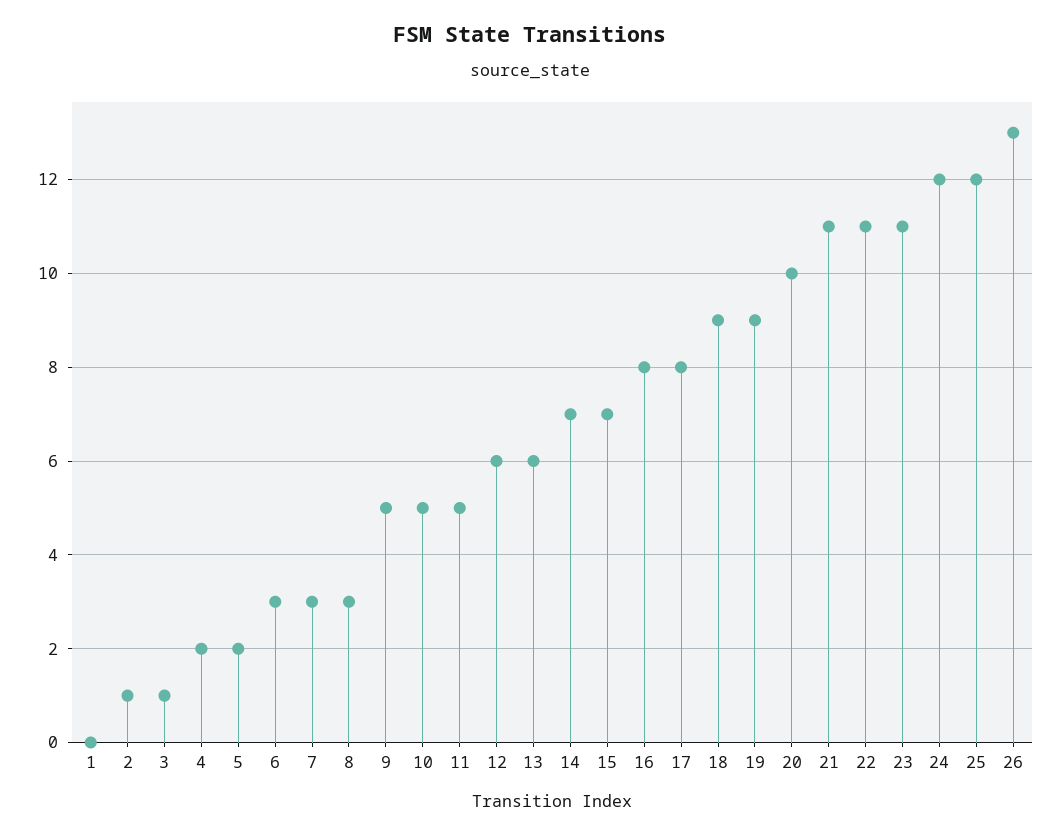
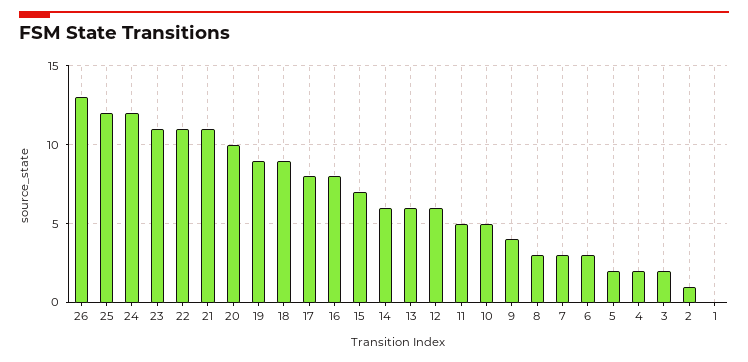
3: 1 -> 2
9: 5 -> 4
14: 7 -> 6

